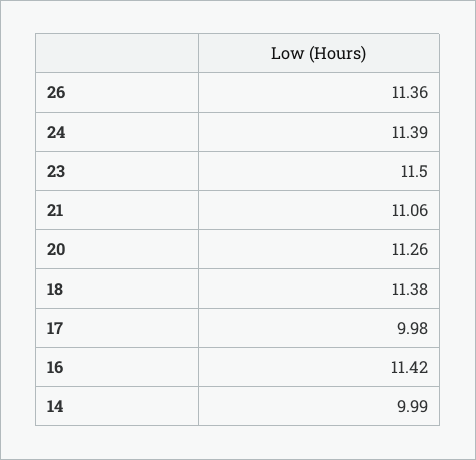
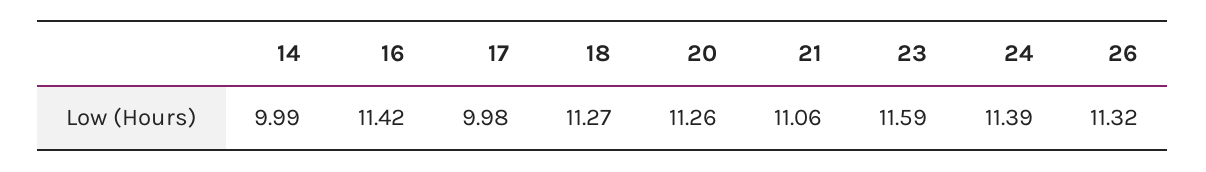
26: 11.36 -> 11.32
23: 11.5 -> 11.59
18: 11.38 -> 11.27

